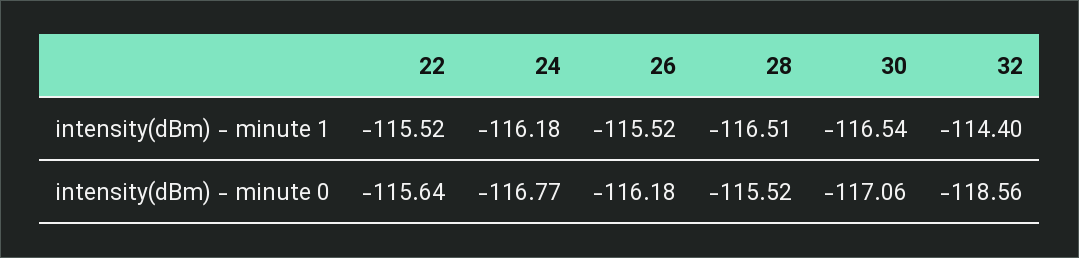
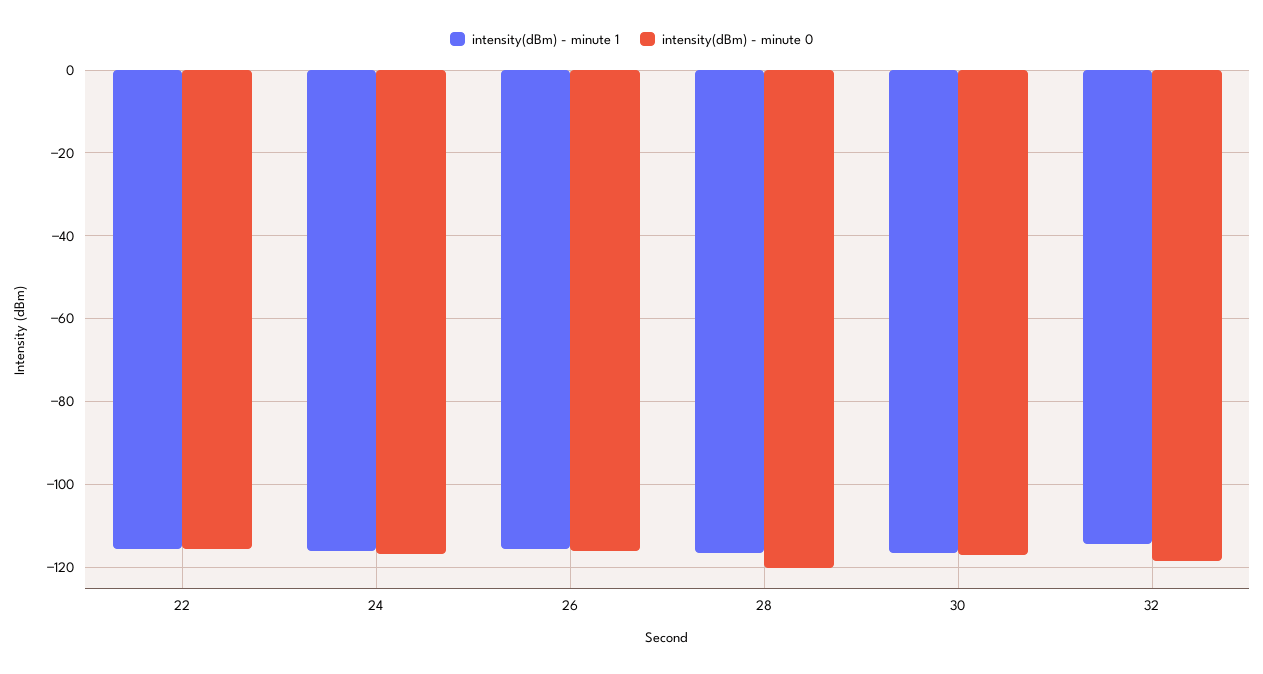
intensity(dBm) - minute 0, 28: -115.52 -> -120

